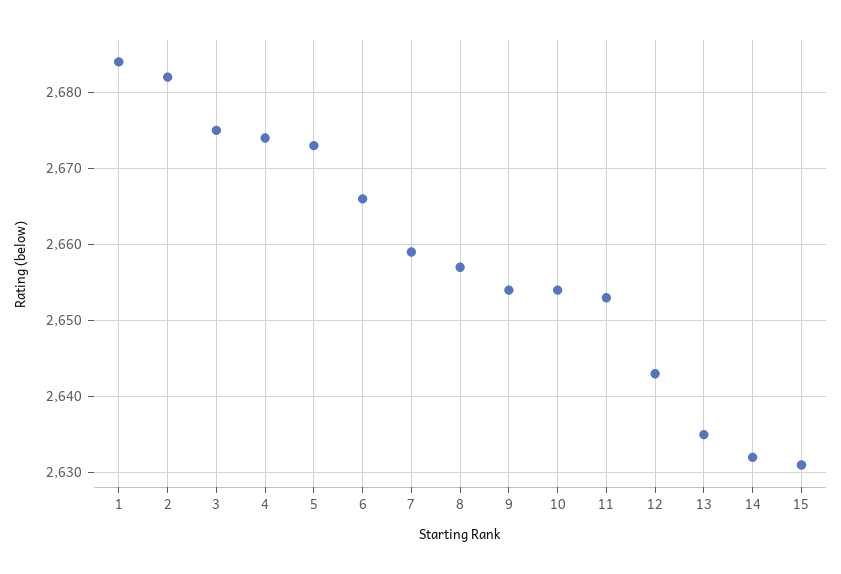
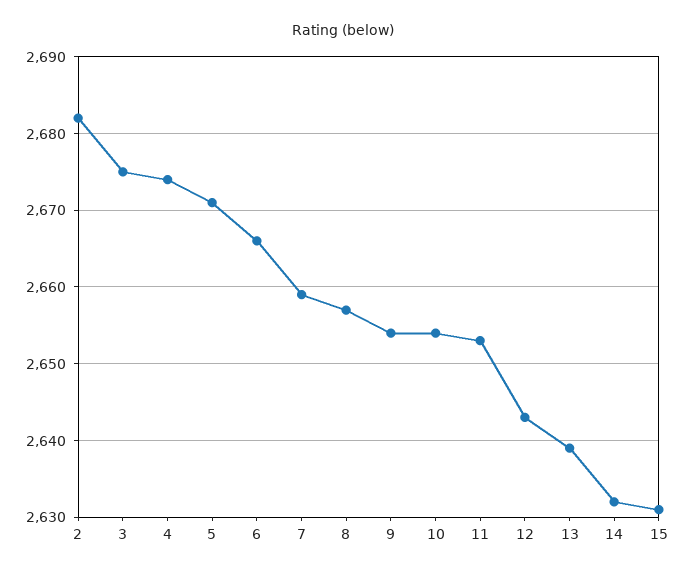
1: 2684 -> none
5: 2673 -> 2671
13: 2635 -> 2639

